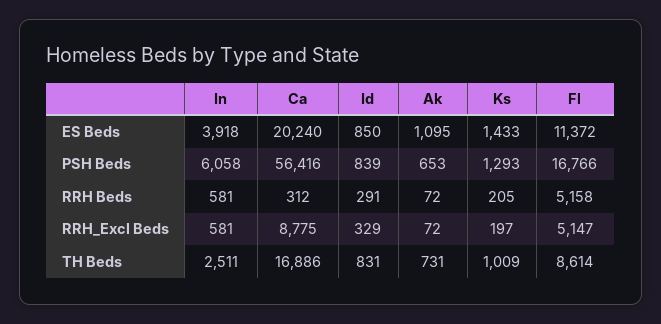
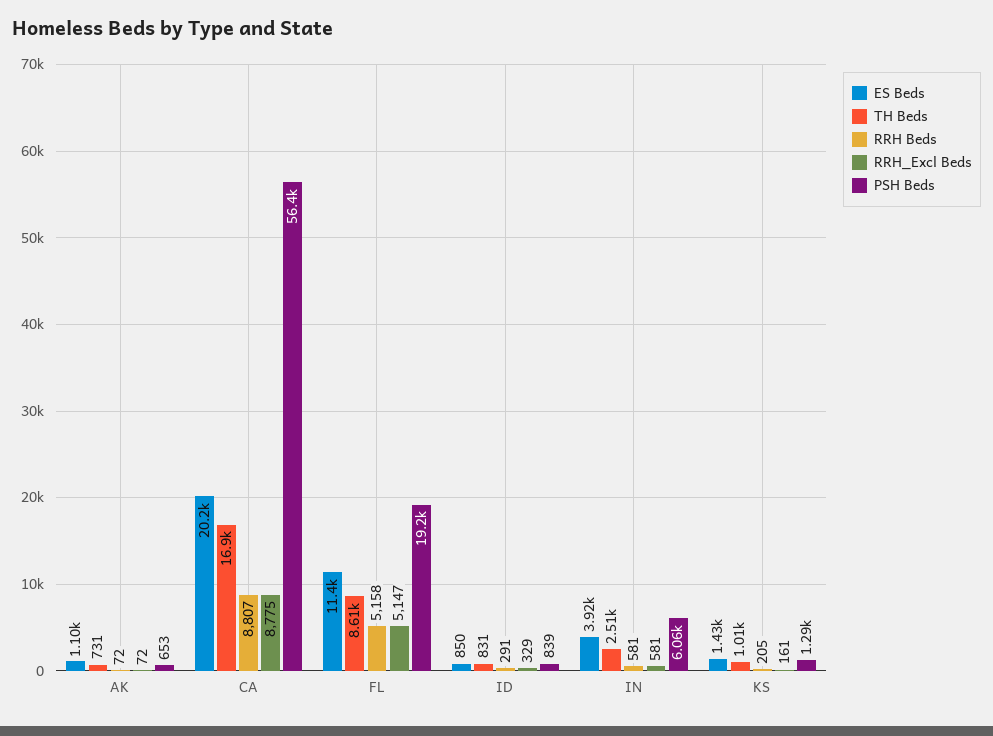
PSH Beds, Fl: 16766 -> 19200
RRH Beds, Ca: 312 -> 8807
RRH_Excl Beds, Ks: 197 -> 161

